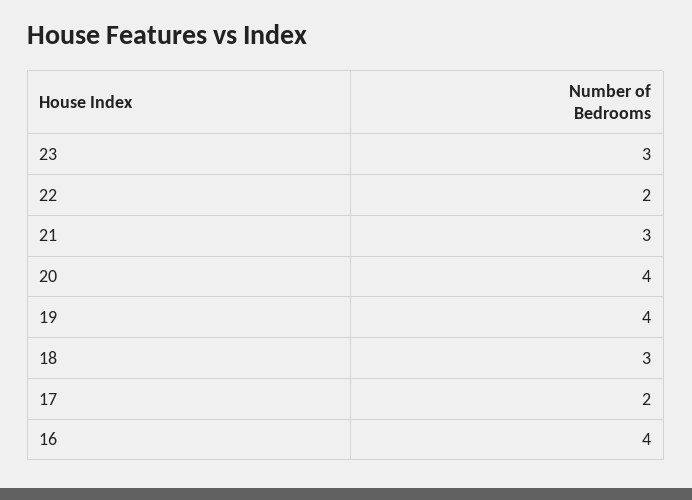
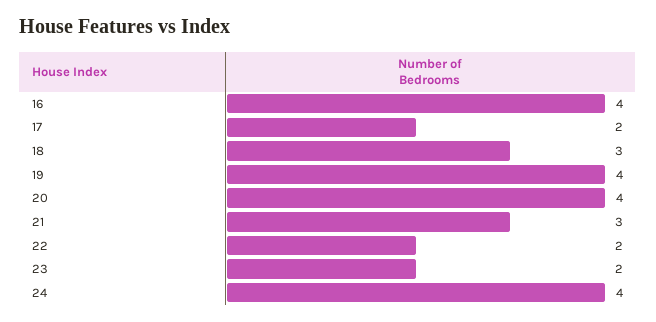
23: 3 -> 2
24: none -> 4

